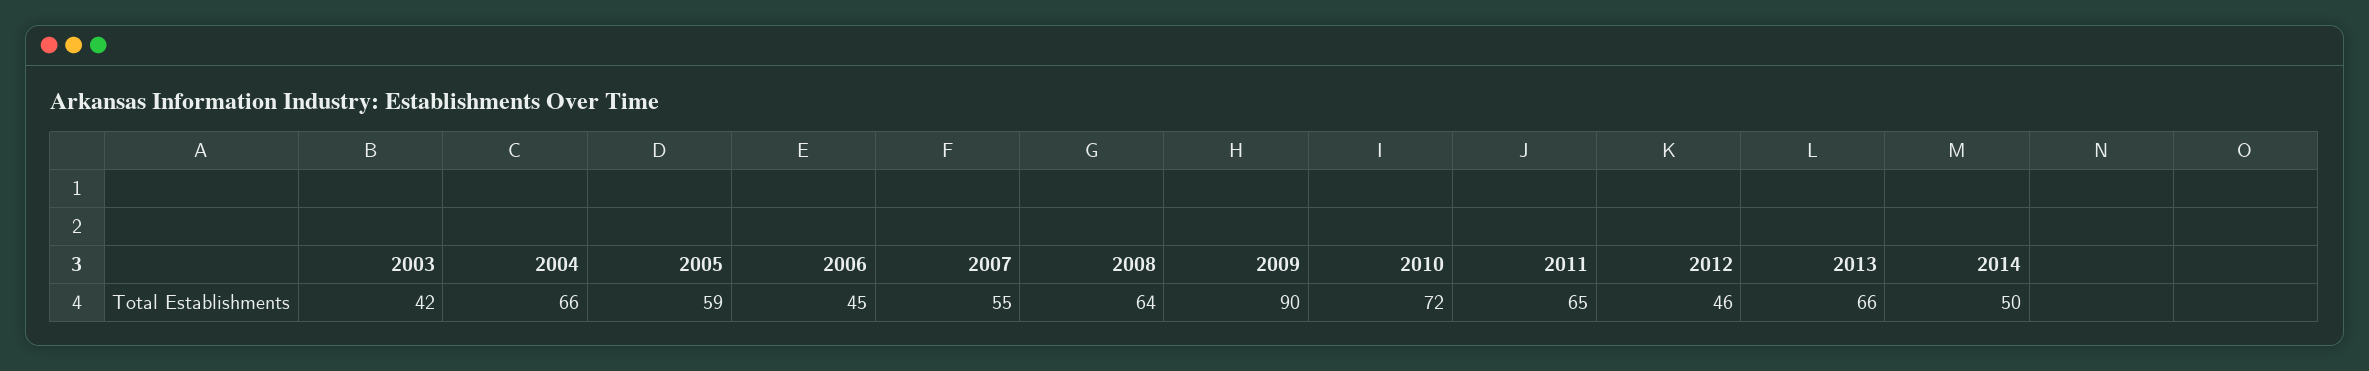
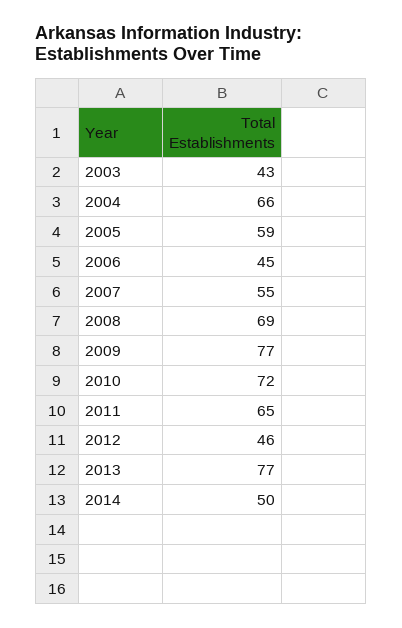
2003: 42 -> 43
2008: 64 -> 69
2009: 90 -> 77
2013: 66 -> 77

